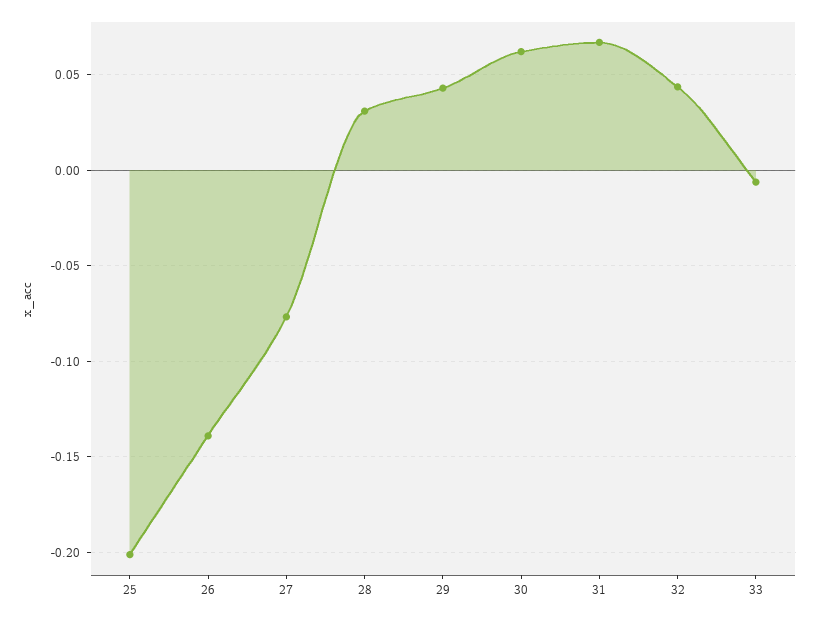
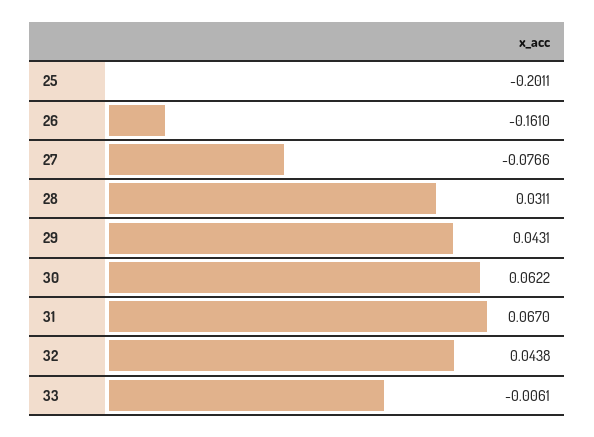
26: -0.14 -> -0.161

